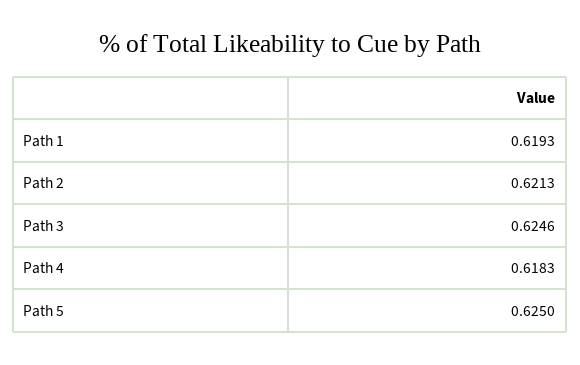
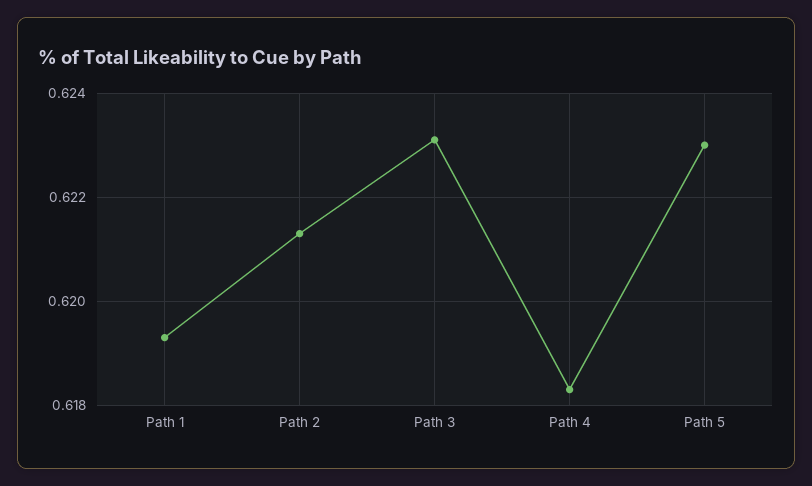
Path 3: 0.6246 -> 0.623
Path 5: 0.625 -> 0.623

